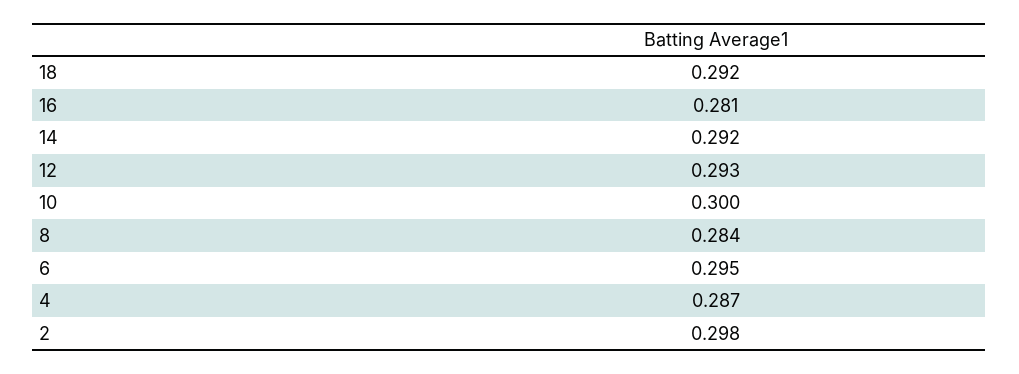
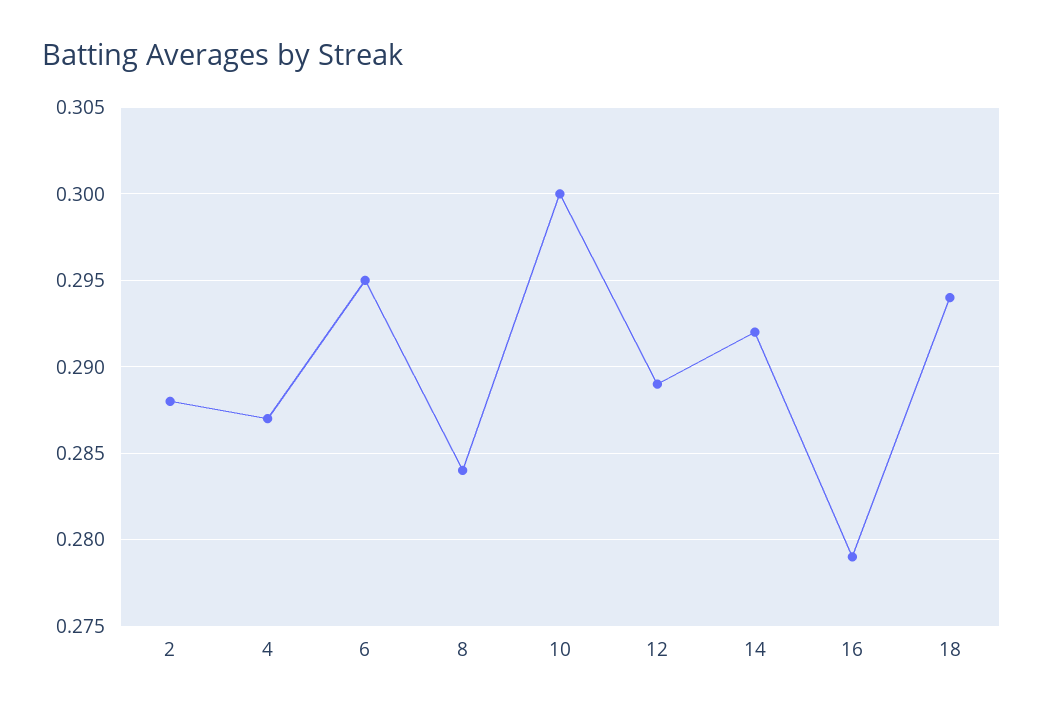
18: 0.292 -> 0.294
16: 0.281 -> 0.279
12: 0.293 -> 0.289
2: 0.298 -> 0.288

